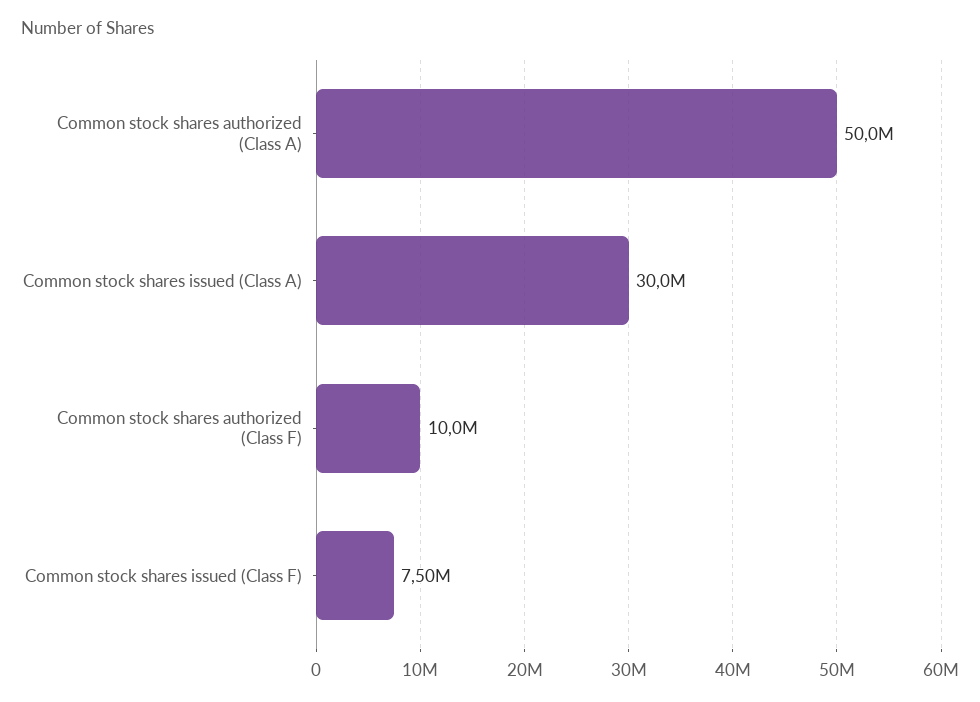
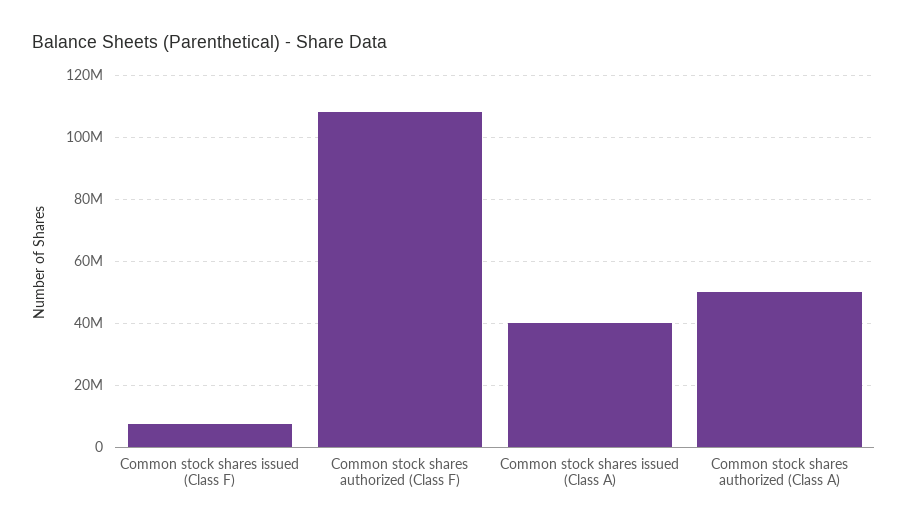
Common stock shares issued (Class A): 30000000 -> 40000000
Common stock shares authorized (Class F): 10000000 -> 108000000

